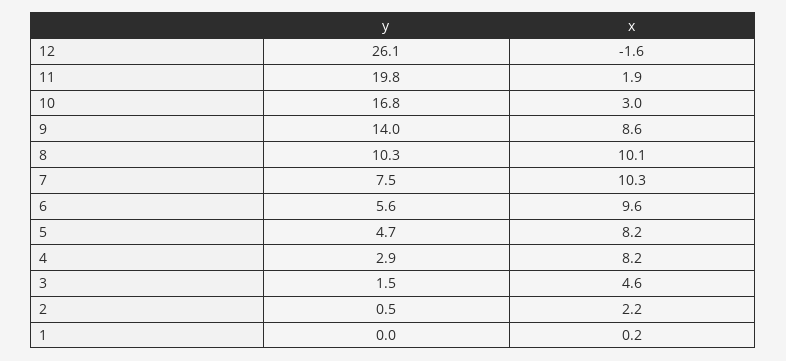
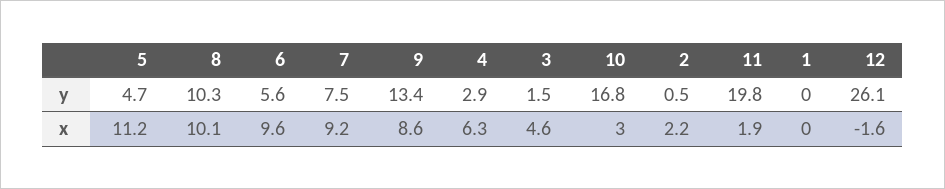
y, 9: 14 -> 13.4
x, 7: 10.3 -> 9.2
x, 5: 8.2 -> 11.2
x, 4: 8.2 -> 6.3
x, 1: 0.2 -> 0

